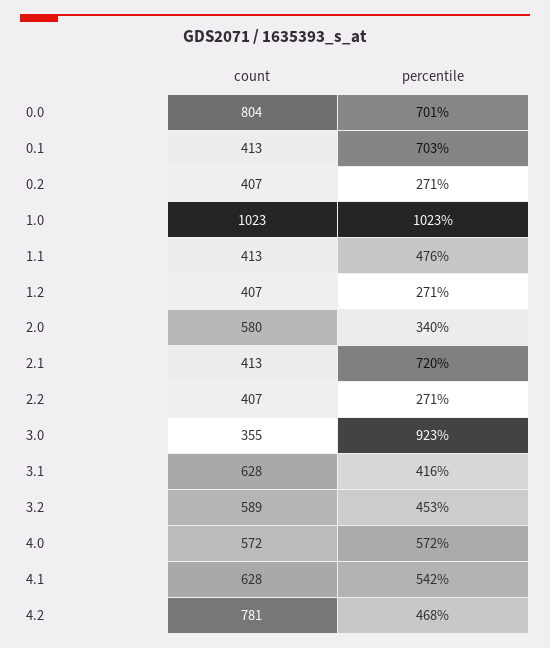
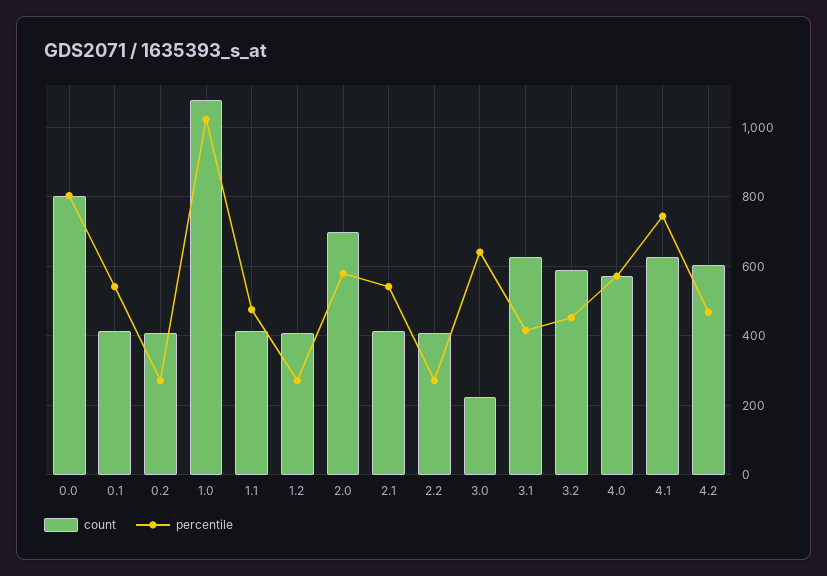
percentile, 0.0: 701 -> 800
percentile, 0.1: 703 -> 540
count, 1.0: 1023 -> 1080
count, 2.0: 580 -> 700
percentile, 2.0: 340 -> 580
percentile, 2.1: 720 -> 540
count, 3.0: 355 -> 220
percentile, 3.0: 923 -> 640
percentile, 4.1: 542 -> 740
count, 4.2: 781 -> 600

